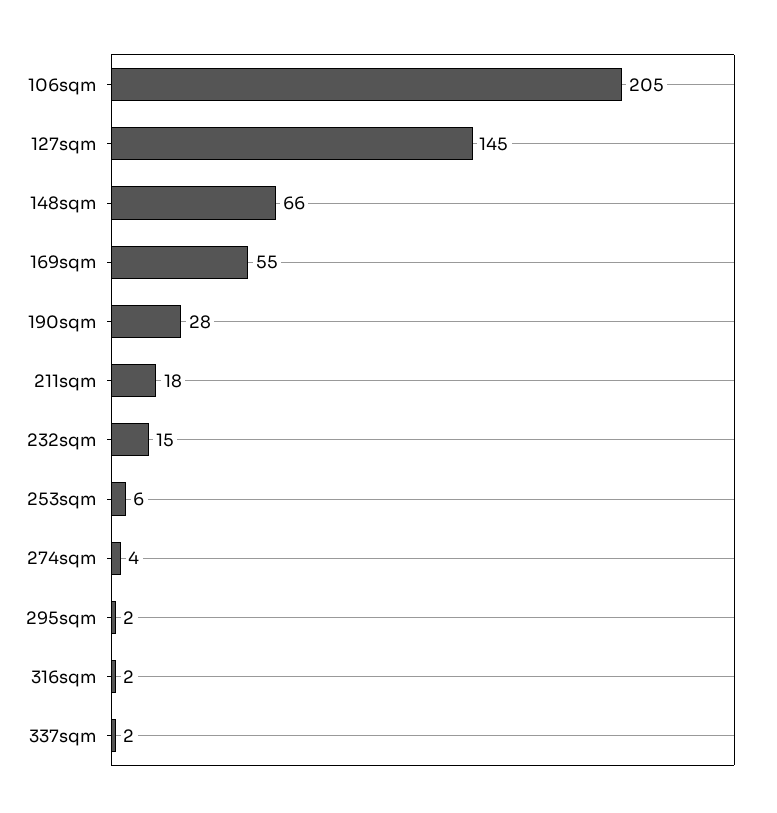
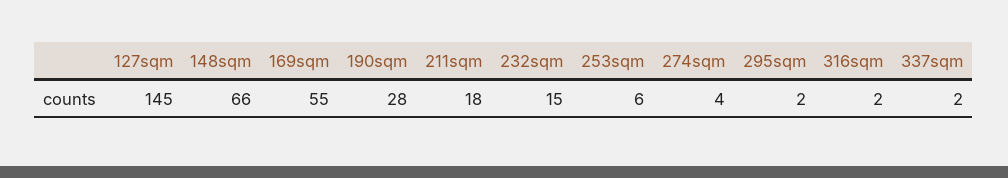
106sqm: 205 -> none

